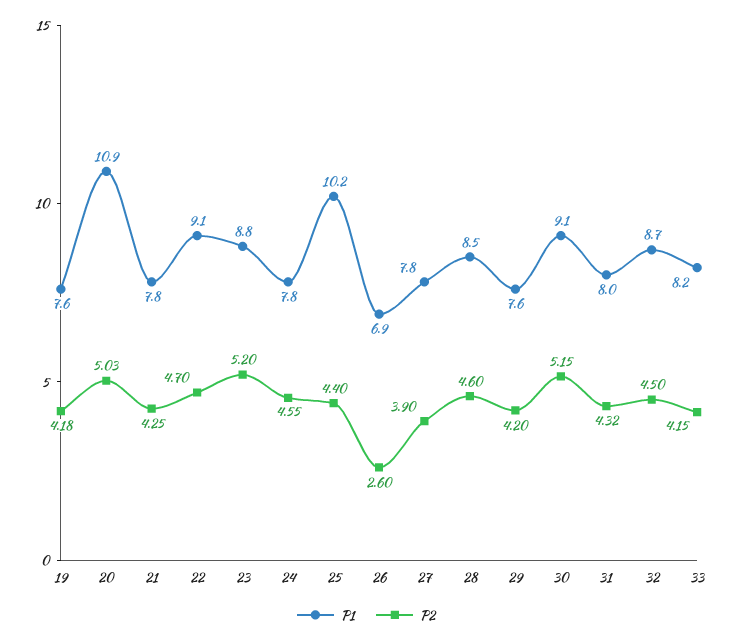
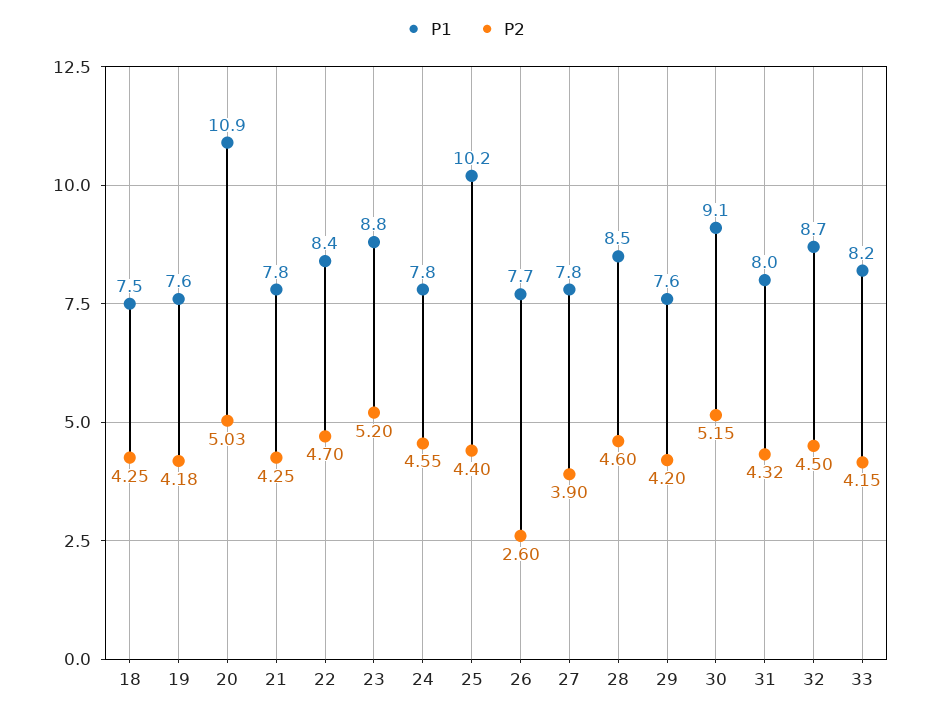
P1, 22: 9.1 -> 8.4
P1, 26: 6.9 -> 7.7
P1, 18: none -> 7.5
P2, 18: none -> 4.25

